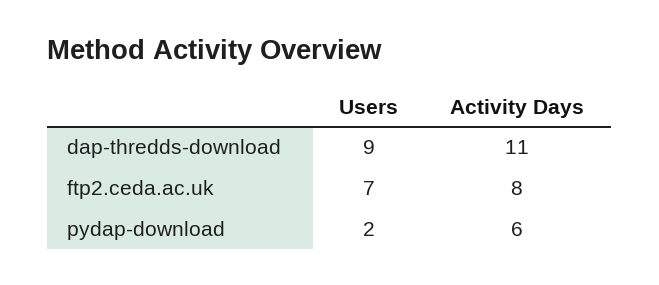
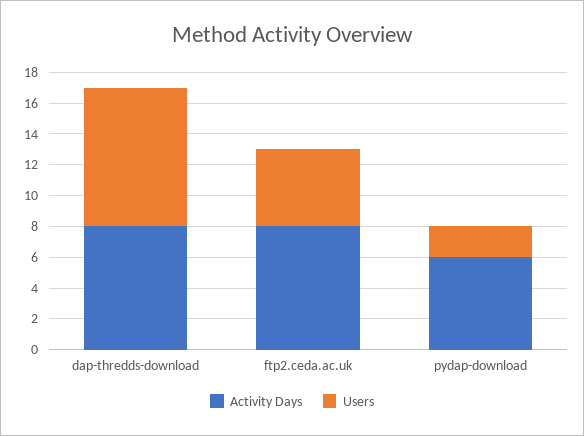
Activity Days, dap-thredds-download: 11 -> 8
Users, ftp2.ceda.ac.uk: 7 -> 5

